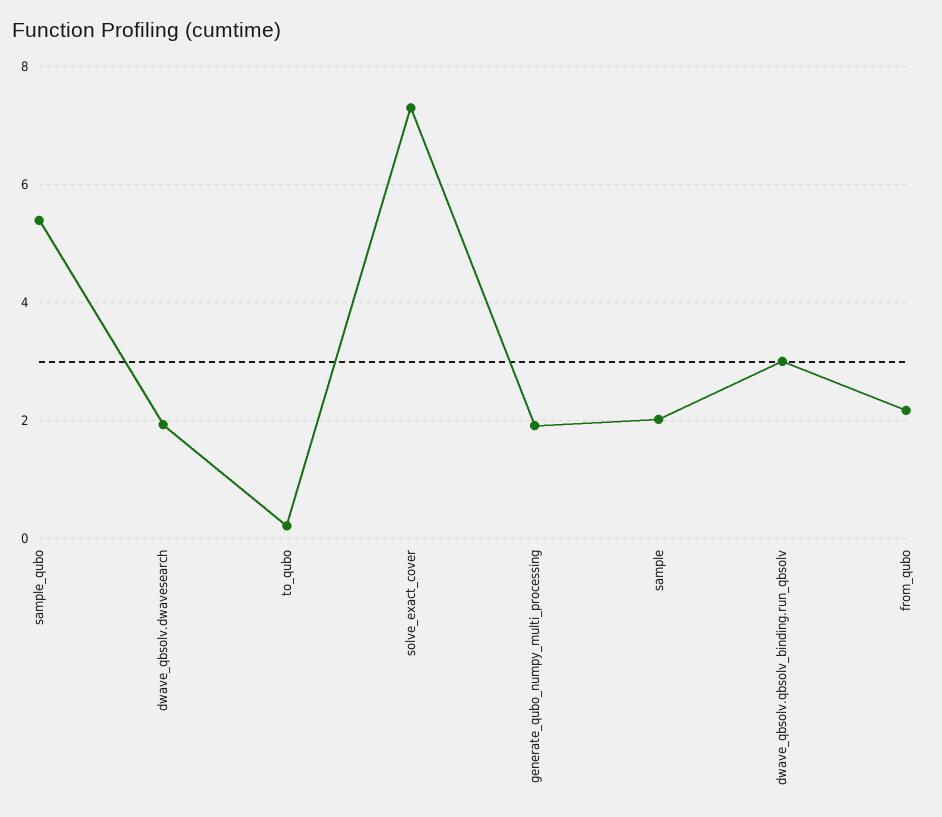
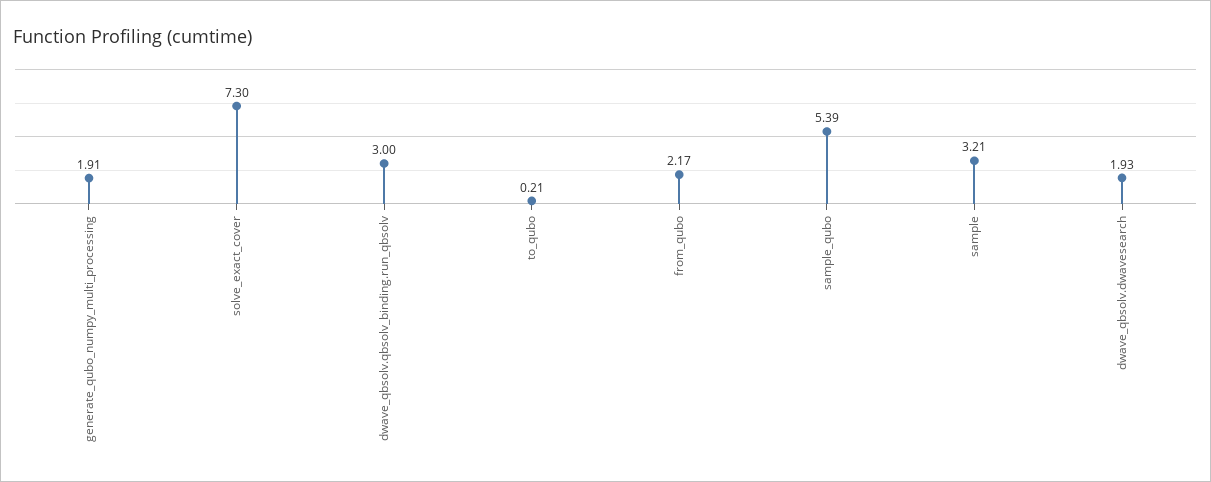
sample: 2 -> 3.21

